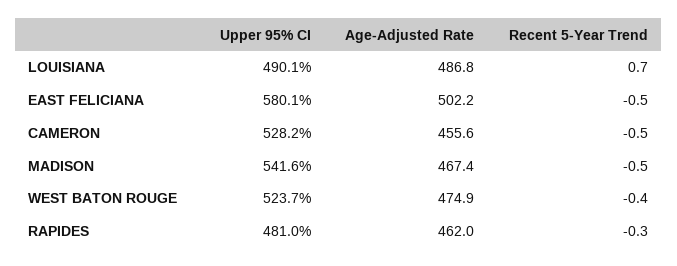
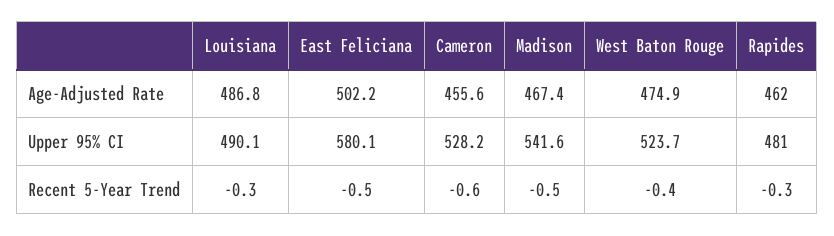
Recent 5-Year Trend, LOUISIANA: 0.7 -> -0.3
Recent 5-Year Trend, CAMERON: -0.5 -> -0.6

